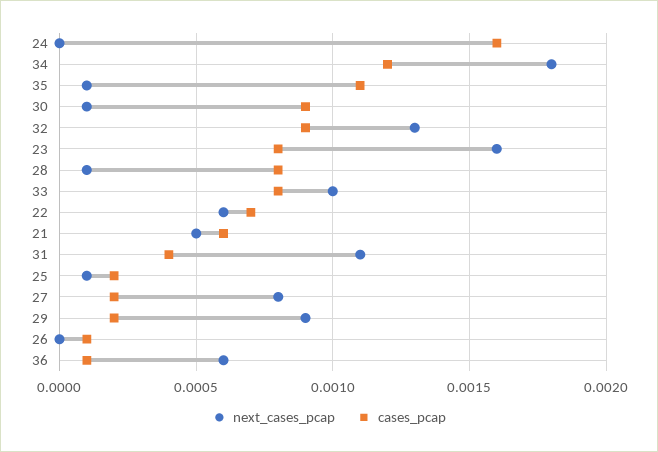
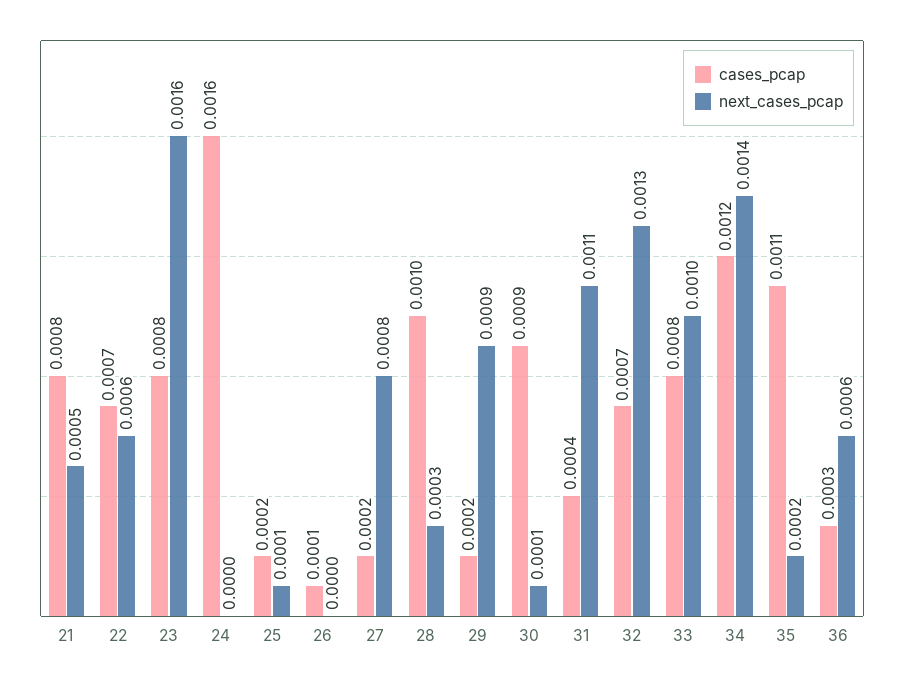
next_cases_pcap, 34: 0.0018 -> 0.0014
next_cases_pcap, 35: 0.0001 -> 0.0002
cases_pcap, 32: 0.0009 -> 0.0007
next_cases_pcap, 28: 0.0001 -> 0.0003
cases_pcap, 28: 0.0008 -> 0.001
cases_pcap, 21: 0.0006 -> 0.0008
cases_pcap, 36: 0.0001 -> 0.0003

